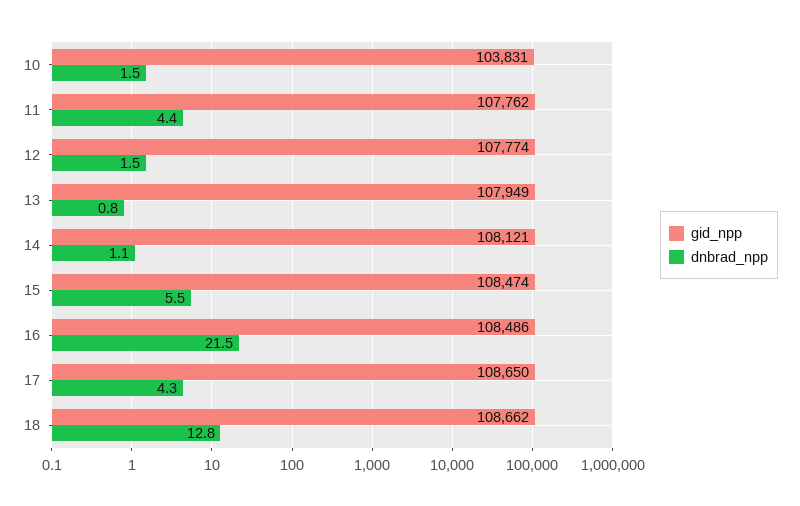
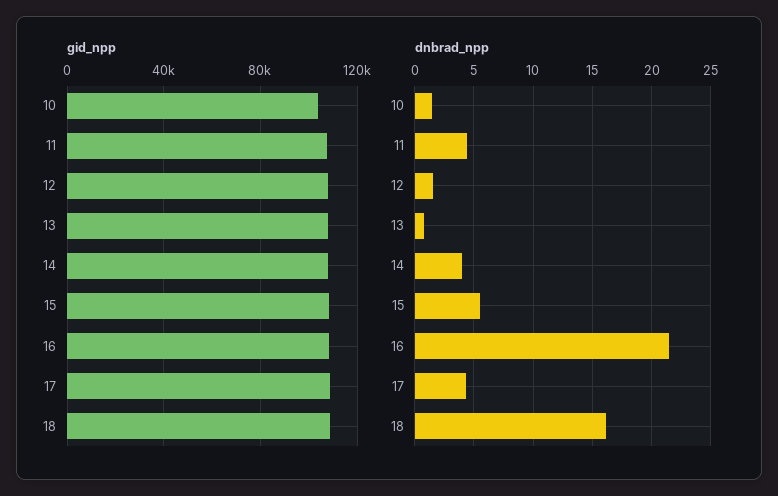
dnbrad_npp, 14: 1.1 -> 4
dnbrad_npp, 18: 12.8 -> 16

